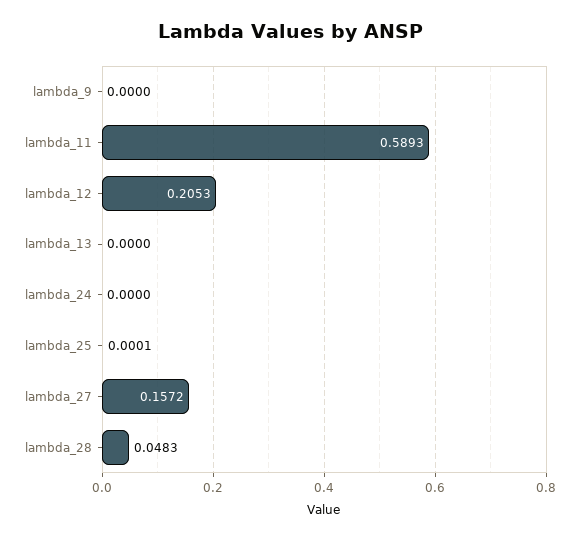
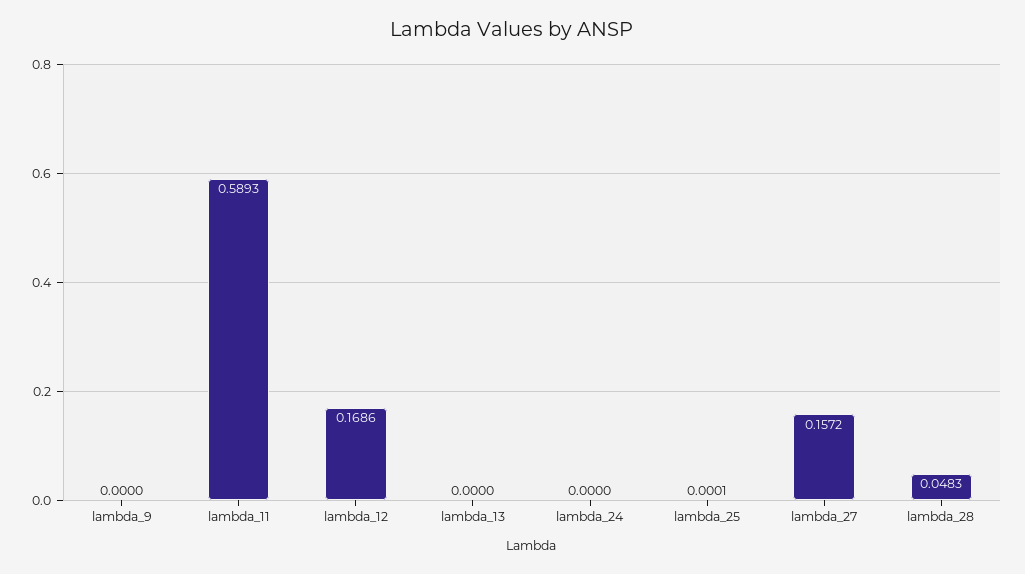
lambda_12: 0.2053 -> 0.1686

